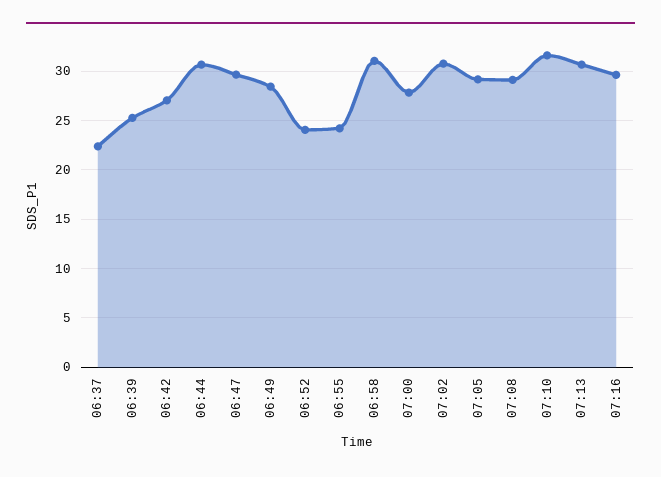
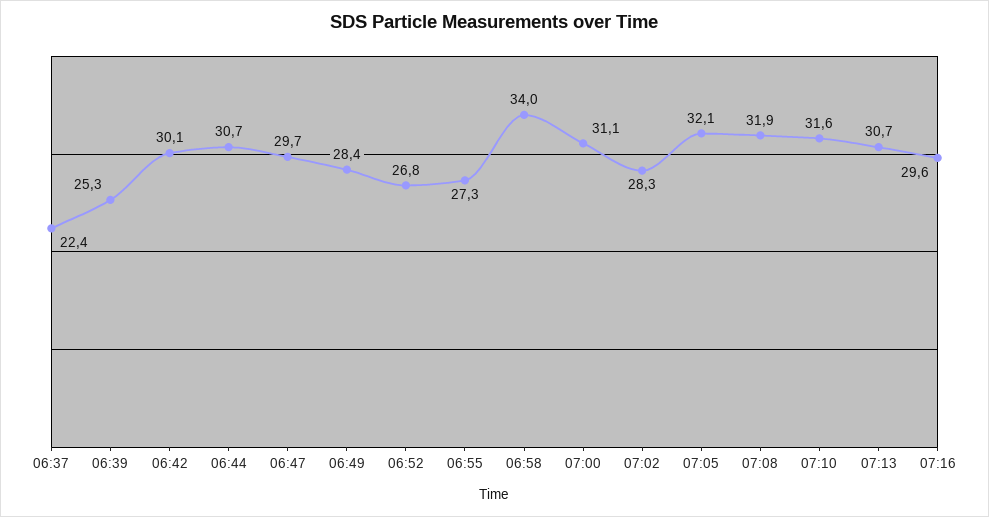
06:42: 27 -> 30.1
06:52: 24 -> 26.8
06:55: 24 -> 27.3
06:58: 31 -> 34
07:00: 28 -> 31.1
07:02: 31 -> 28.3
07:05: 29 -> 32.1
07:08: 29 -> 31.9

